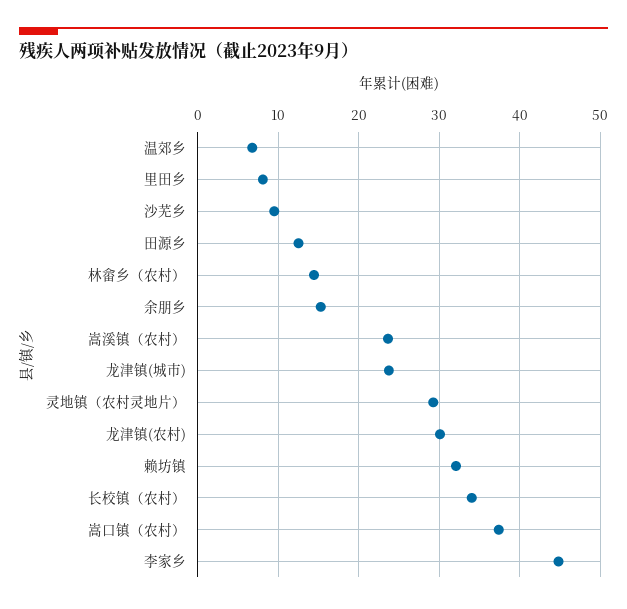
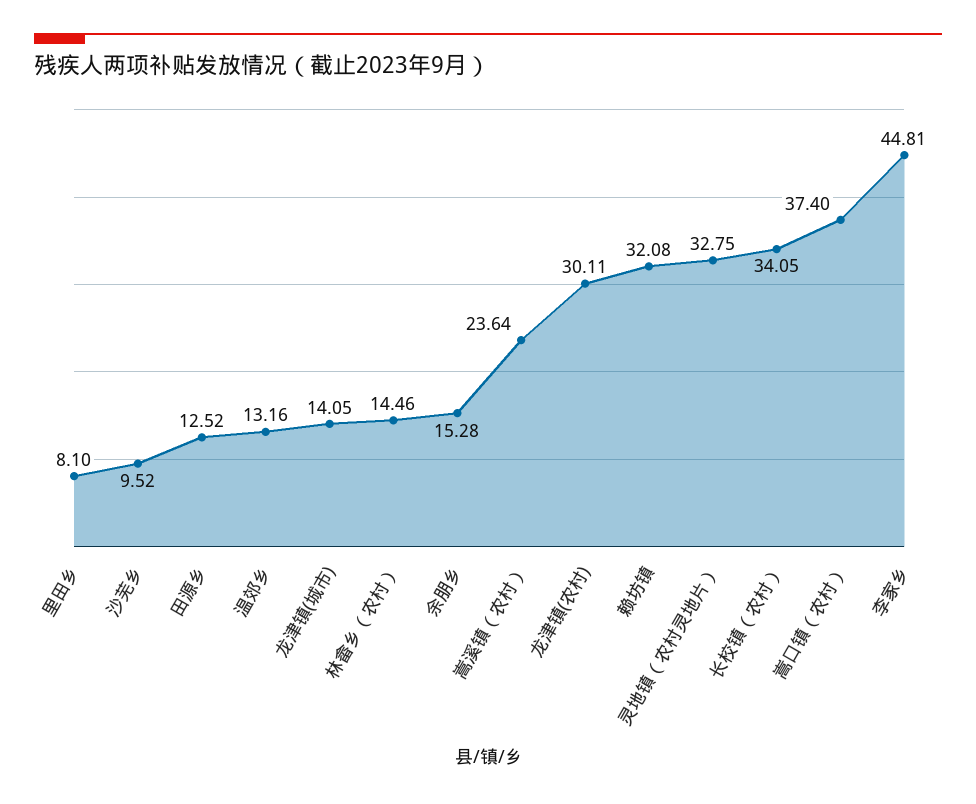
温郊乡: 7 -> 13.16
龙津镇(城市): 24 -> 14.05
灵地镇（农村灵地片）: 29 -> 32.75

